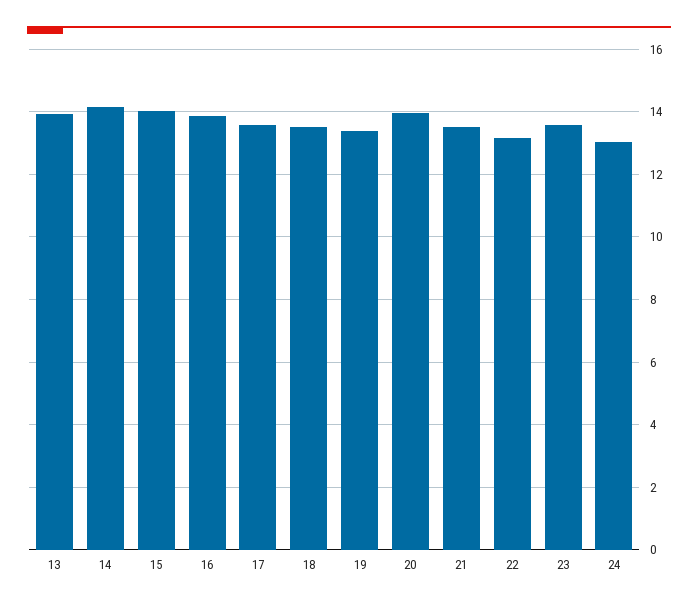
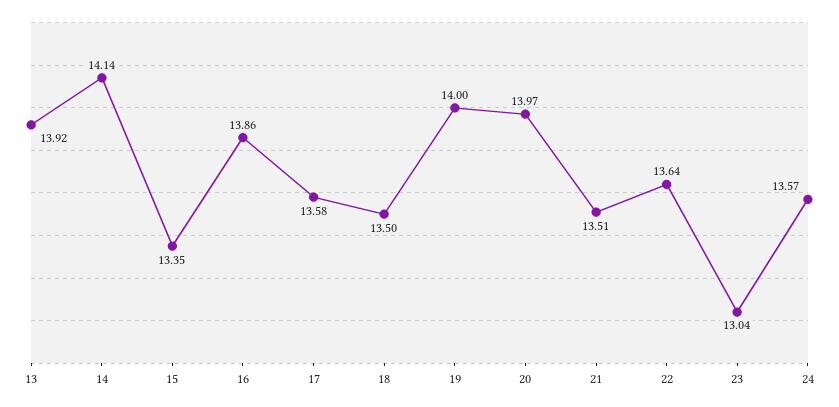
15: 14 -> 13.35
19: 13.4 -> 14
22: 13.2 -> 13.64
23: 13.6 -> 13.04
24: 13 -> 13.57

